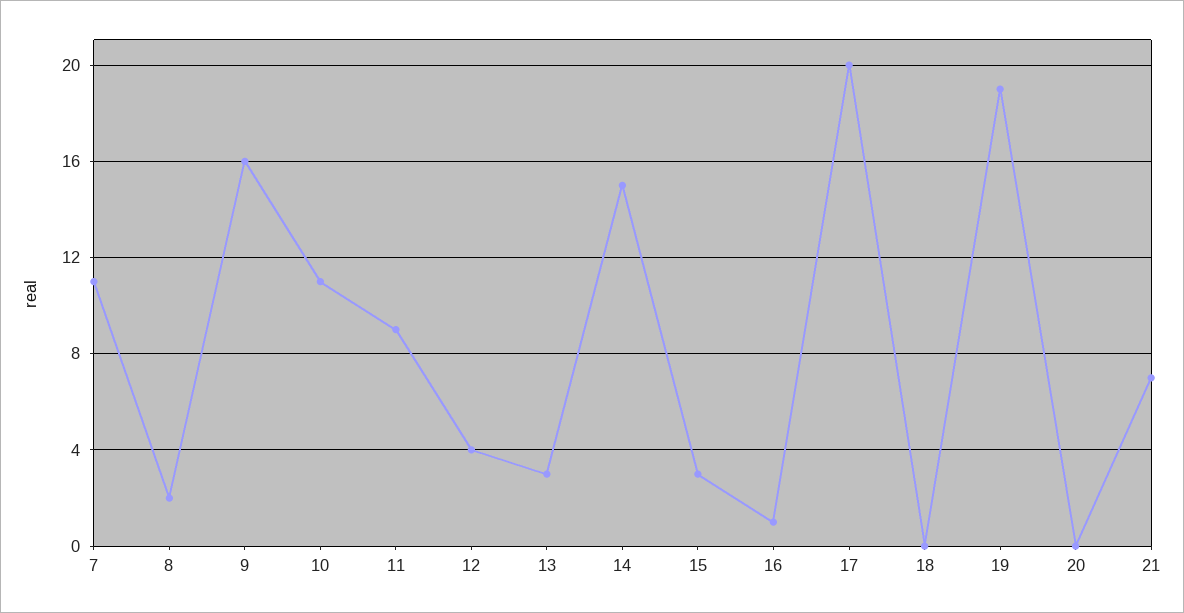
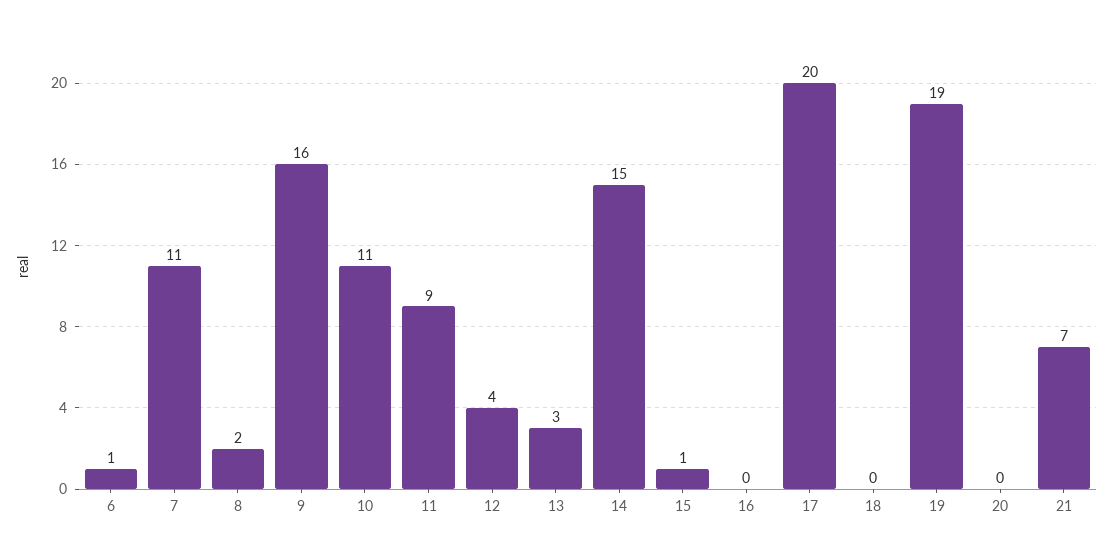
15: 3 -> 1
16: 1 -> 0
6: none -> 1

